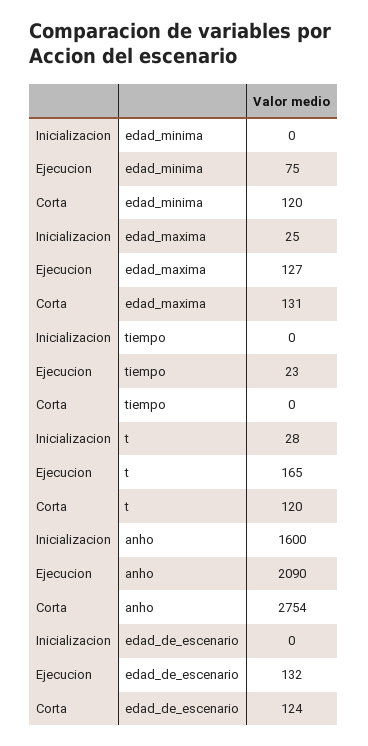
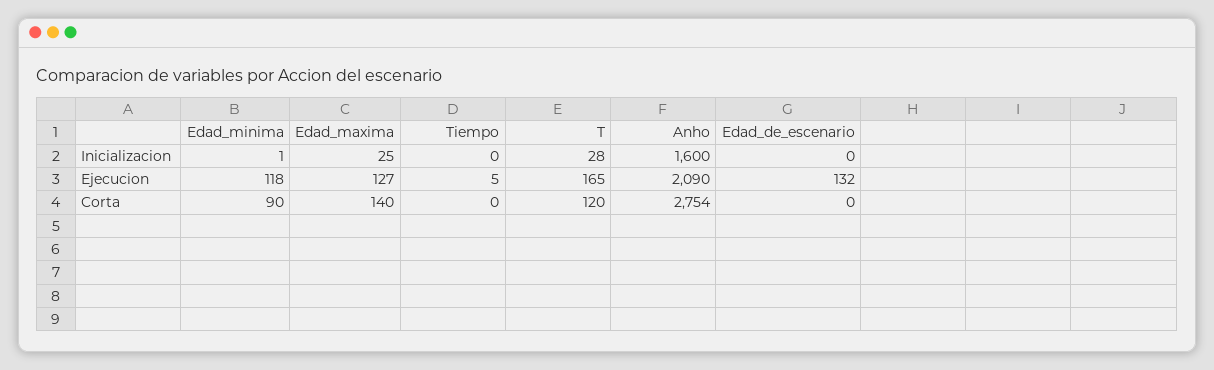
Inicializacion, edad_minima: 0 -> 1
Ejecucion, edad_minima: 75 -> 118
Corta, edad_minima: 120 -> 90
Corta, edad_maxima: 131 -> 140
Ejecucion, tiempo: 23 -> 5
Corta, edad_de_escenario: 124 -> 0

